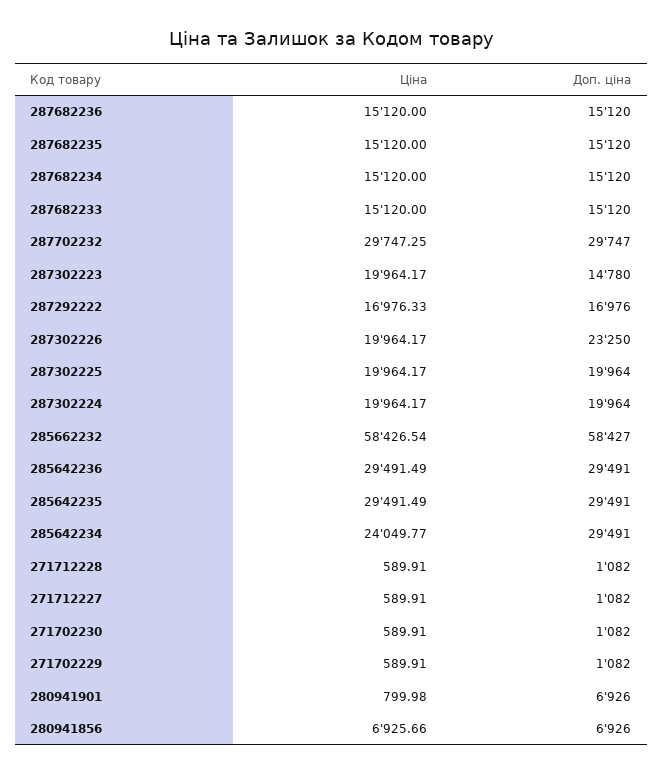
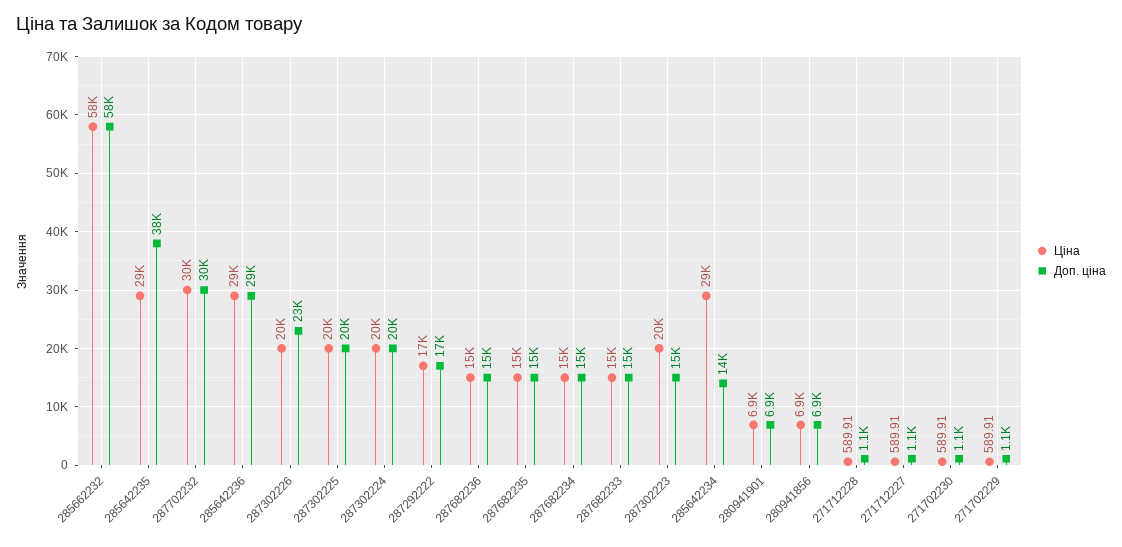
Доп. ціна, 285642235: 29491 -> 38000
Ціна, 285642234: 24049.77 -> 29000
Доп. ціна, 285642234: 29491 -> 14000
Ціна, 280941901: 799.98 -> 6900

